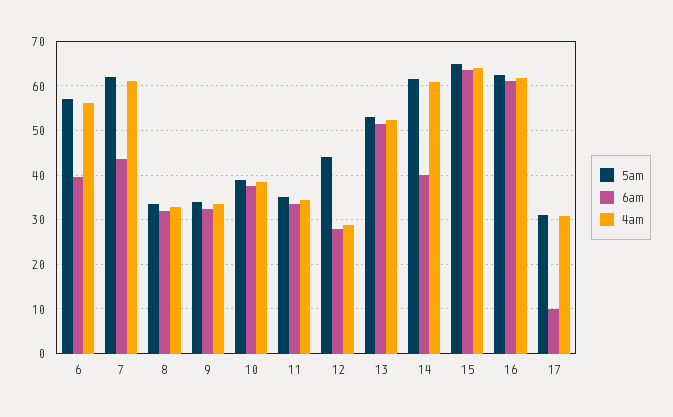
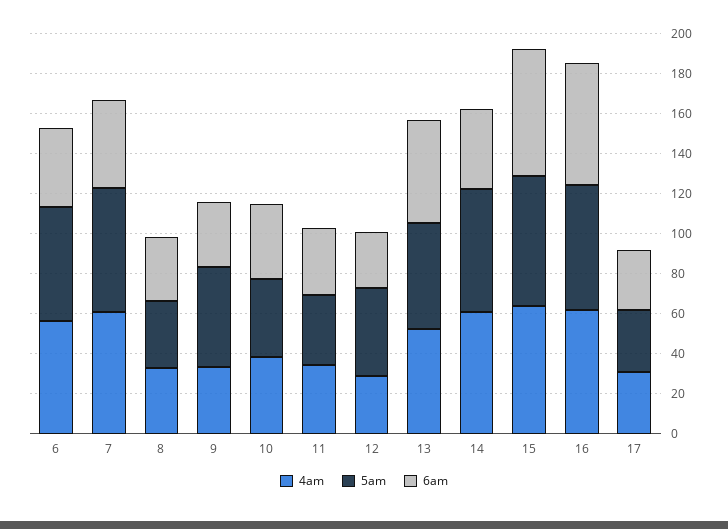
5am, 9: 34 -> 50
6am, 17: 10 -> 30

